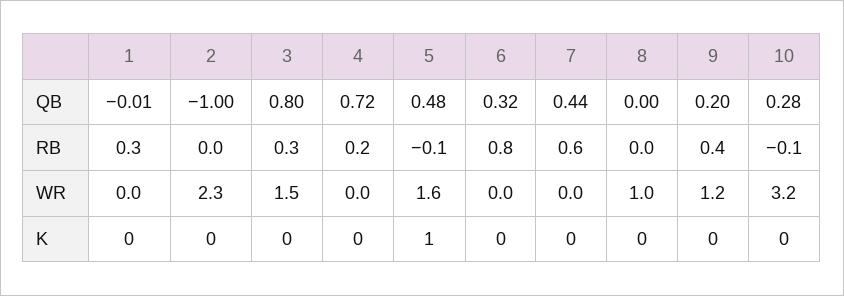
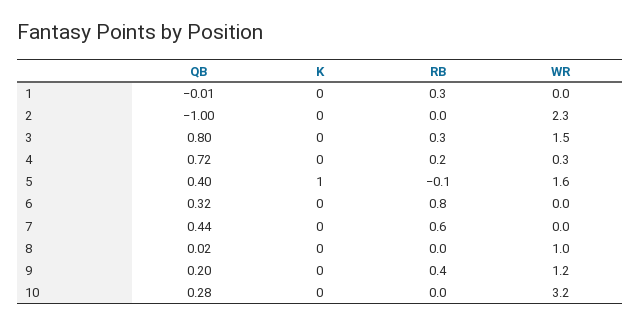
5, QB: 0.48 -> 0.4
8, QB: 0 -> 0.02
10, RB: -0.1 -> 0
4, WR: 0 -> 0.3

